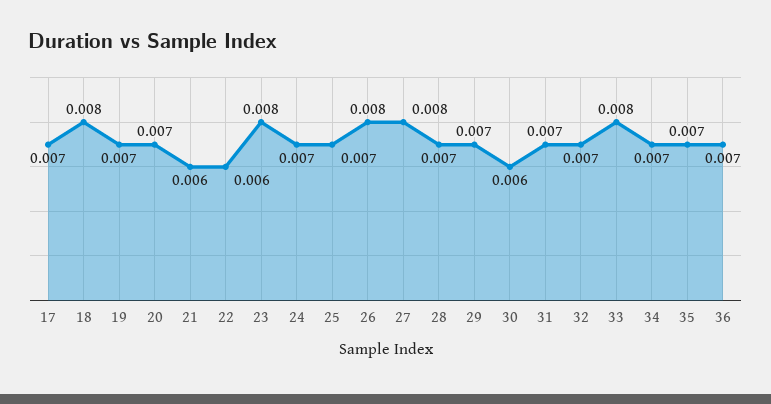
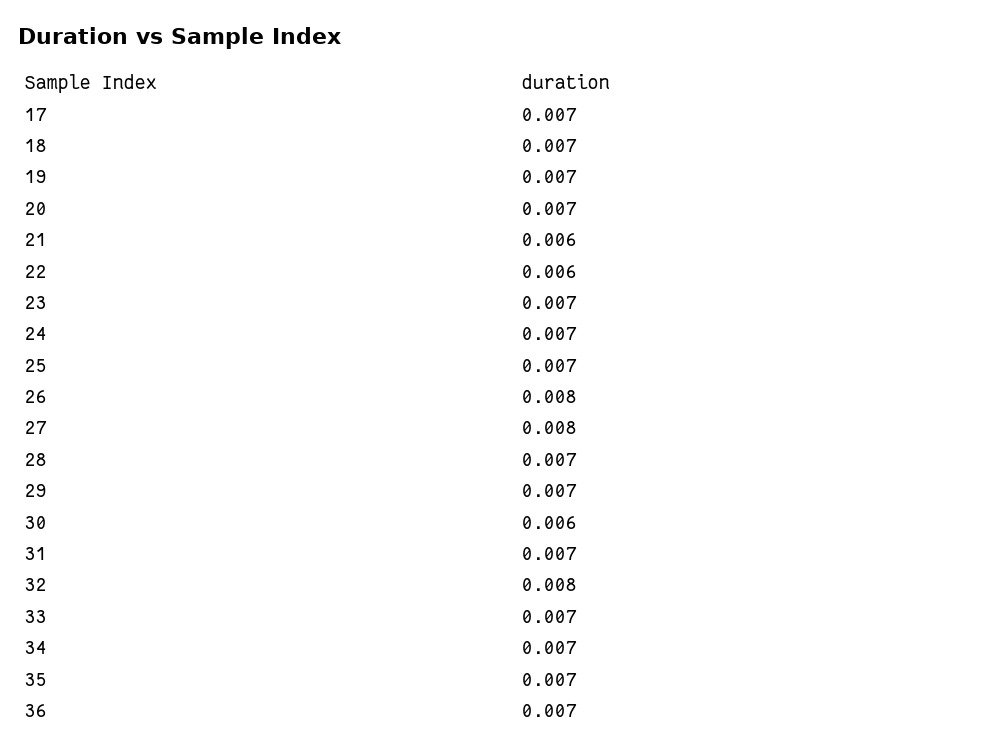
18: 0.008 -> 0.007
23: 0.008 -> 0.007
32: 0.007 -> 0.008
33: 0.008 -> 0.007

